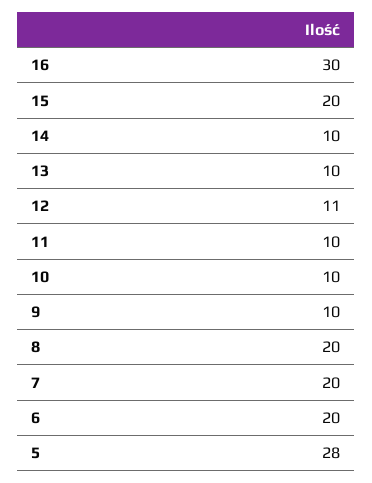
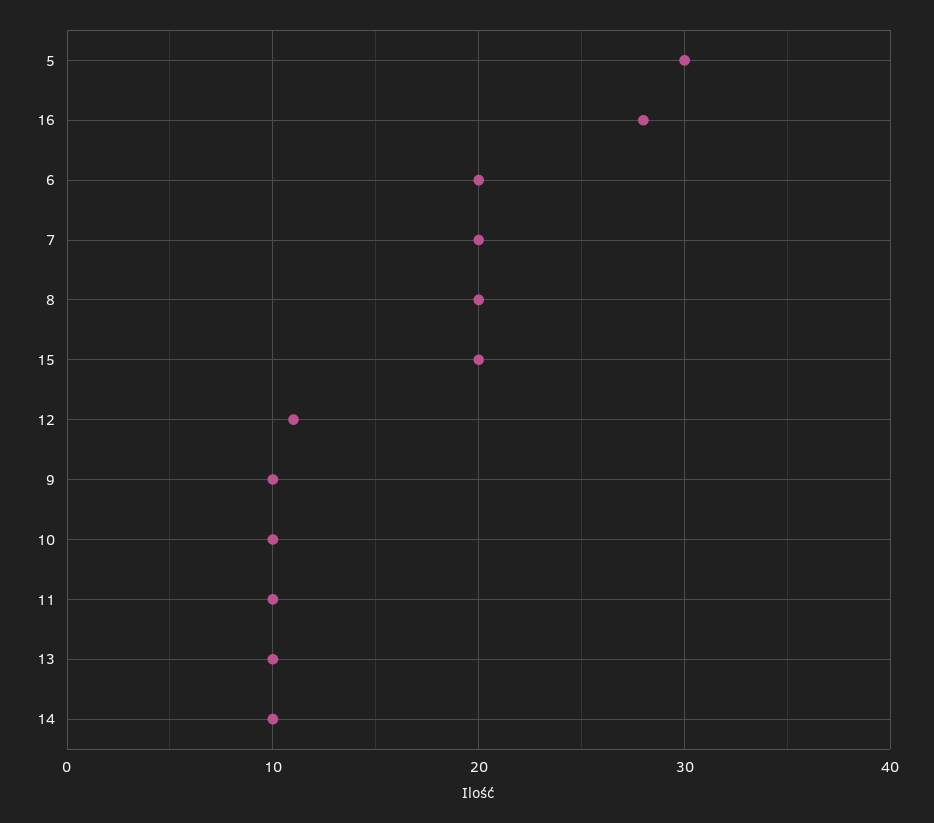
16: 30 -> 28
5: 28 -> 30

